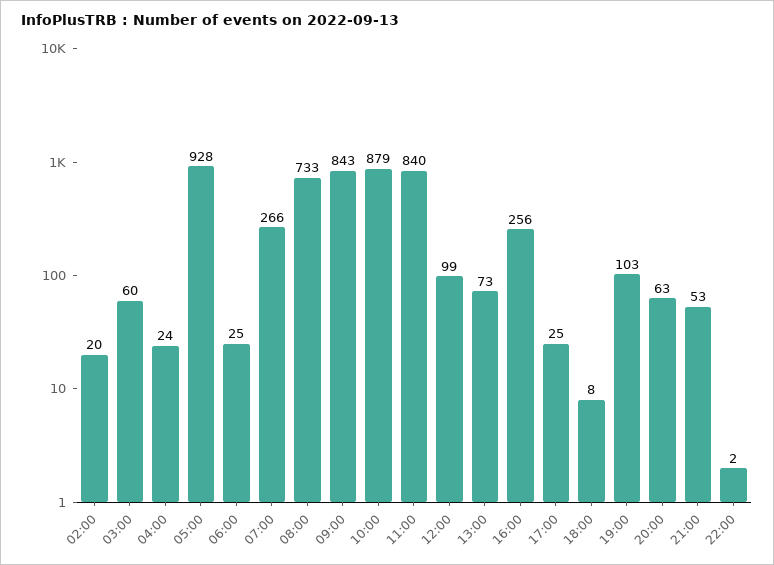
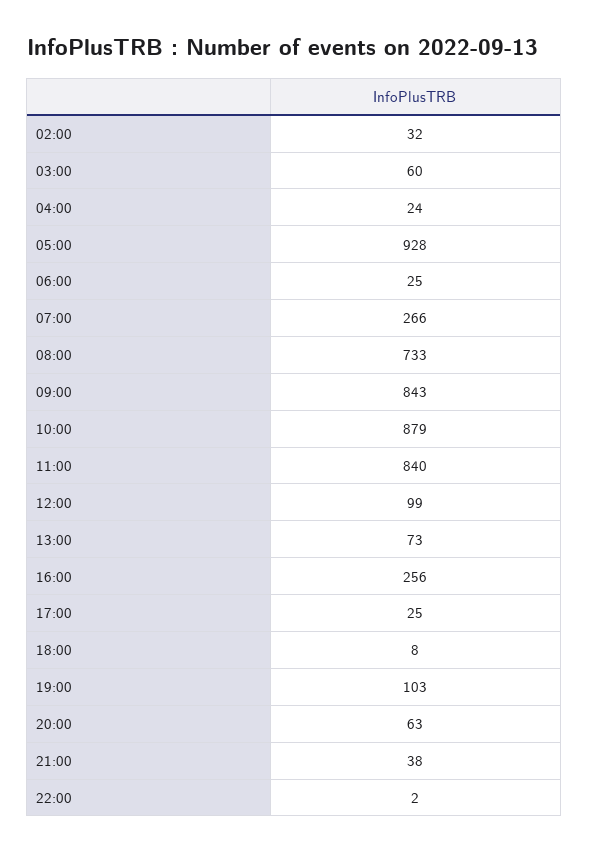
02:00: 20 -> 32
21:00: 53 -> 38

